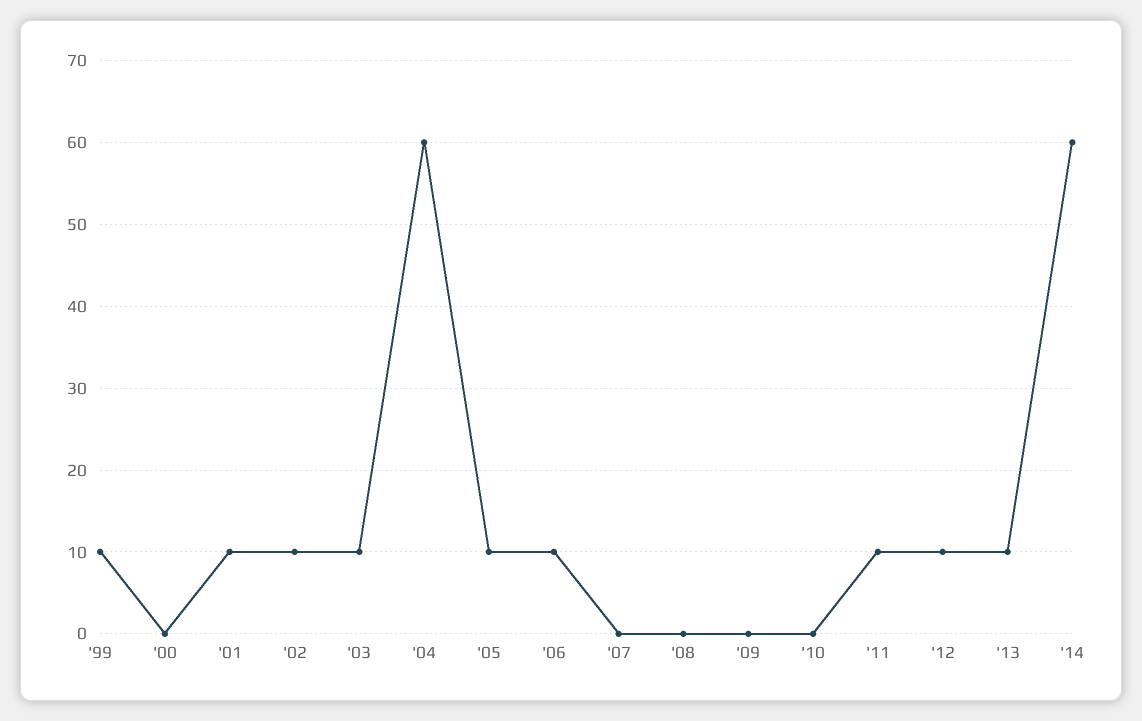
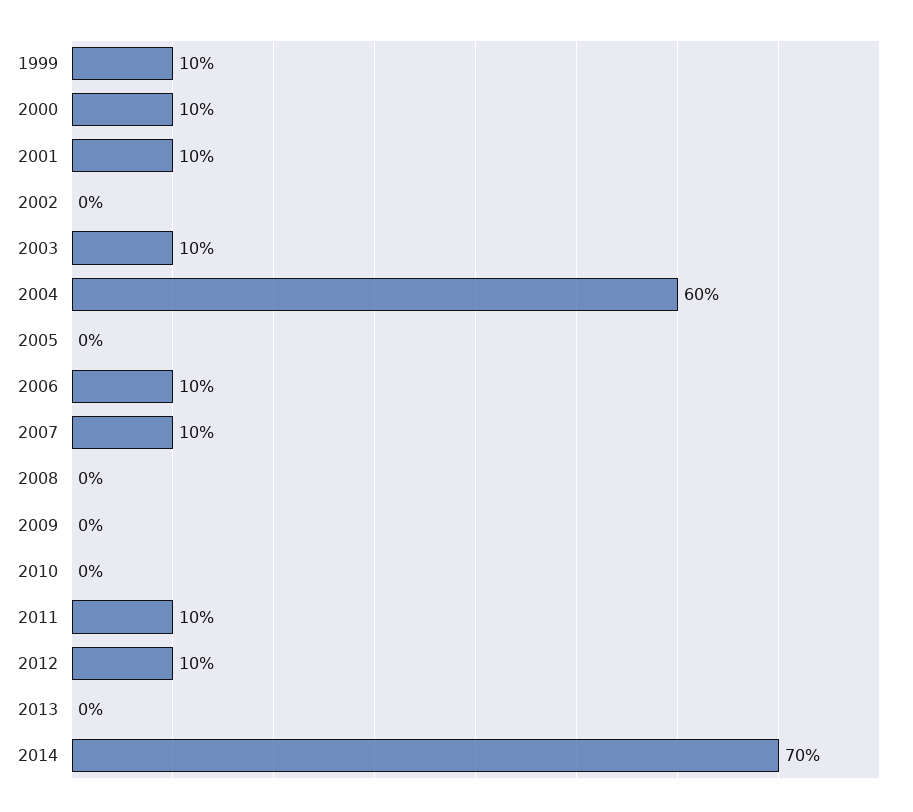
'00: 0 -> 10
'02: 10 -> 0
'05: 10 -> 0
'07: 0 -> 10
'13: 10 -> 0
'14: 60 -> 70

